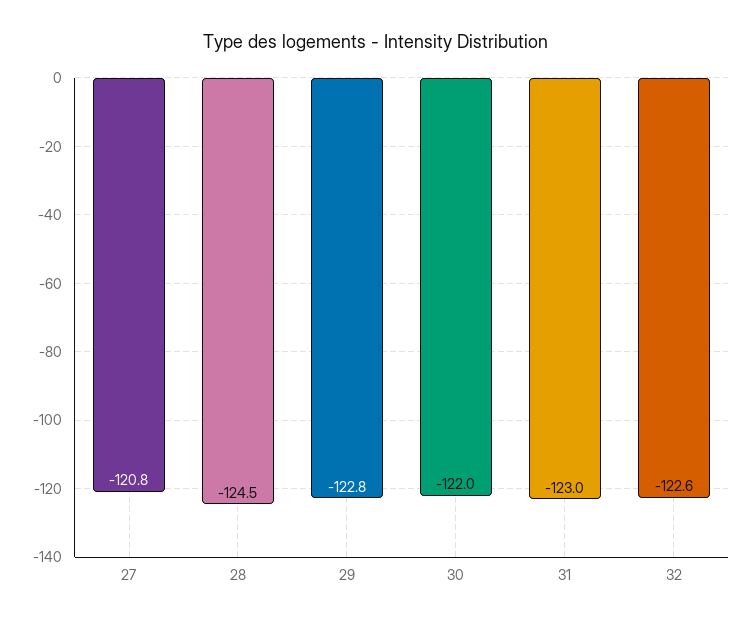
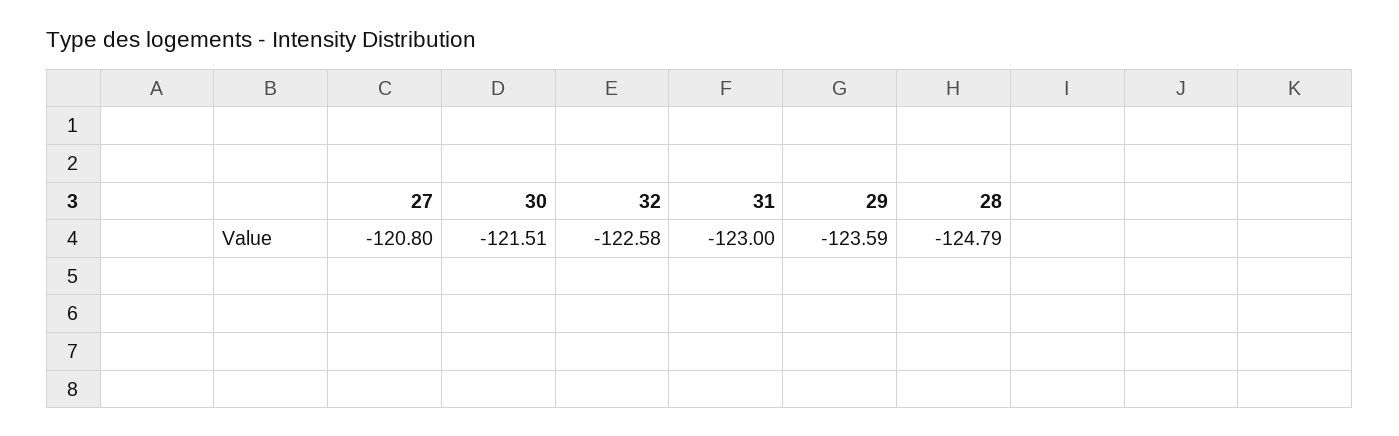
28: -124.5 -> -124.79
29: -122.8 -> -123.59
30: -122 -> -121.51

